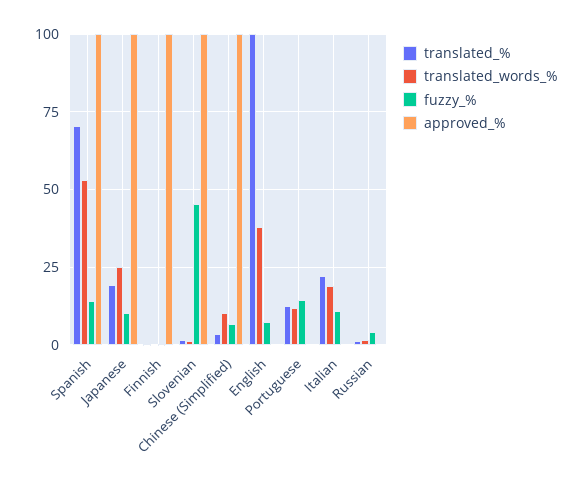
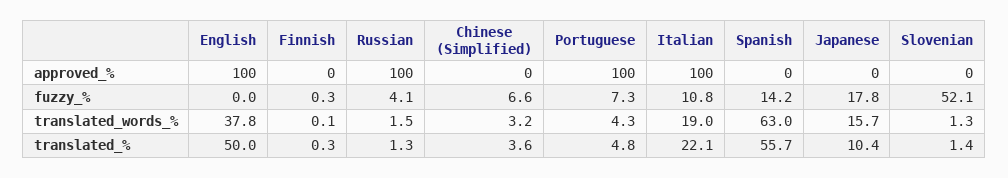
translated_%, Spanish: 70 -> 55.7
translated_words_%, Spanish: 52.5 -> 63
approved_%, Spanish: 100 -> 0
translated_%, Japanese: 20 -> 10.4
translated_words_%, Japanese: 25 -> 15.7
fuzzy_%, Japanese: 10 -> 17.8
approved_%, Japanese: 100 -> 0
approved_%, Finnish: 100 -> 0
fuzzy_%, Slovenian: 45 -> 52.1
approved_%, Slovenian: 100 -> 0
translated_words_%, Chinese (Simplified): 10 -> 3.2
approved_%, Chinese (Simplified): 100 -> 0
translated_%, English: 100 -> 50
fuzzy_%, English: 7.5 -> 0
approved_%, English: 0 -> 100
translated_%, Portuguese: 12.5 -> 4.8
translated_words_%, Portuguese: 12.5 -> 4.3
fuzzy_%, Portuguese: 15 -> 7.3
approved_%, Portuguese: 0 -> 100
approved_%, Italian: 0 -> 100
approved_%, Russian: 0 -> 100

